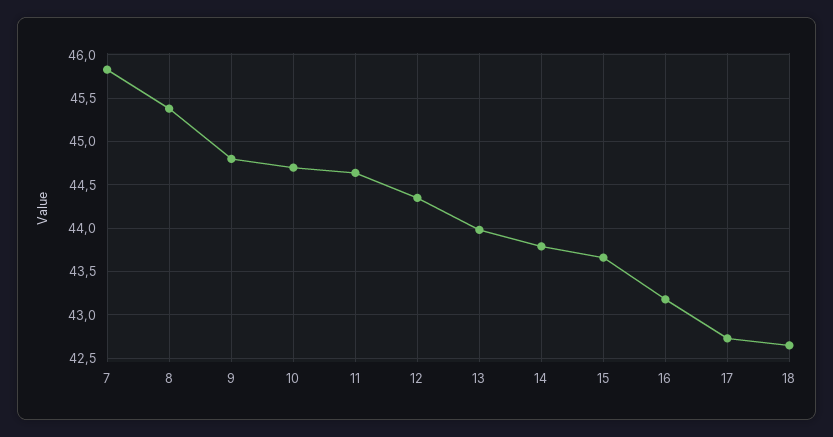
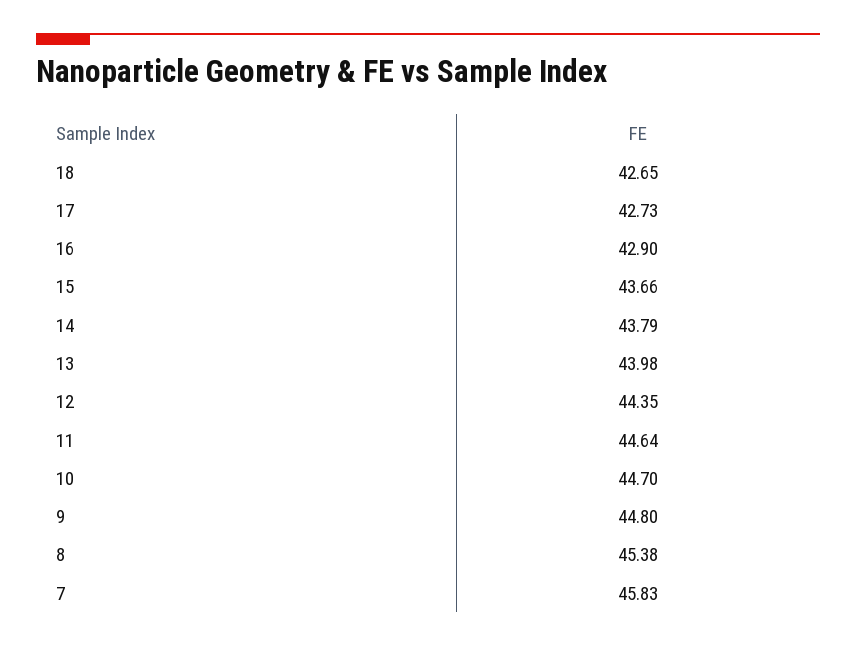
16: 43.2 -> 42.9

